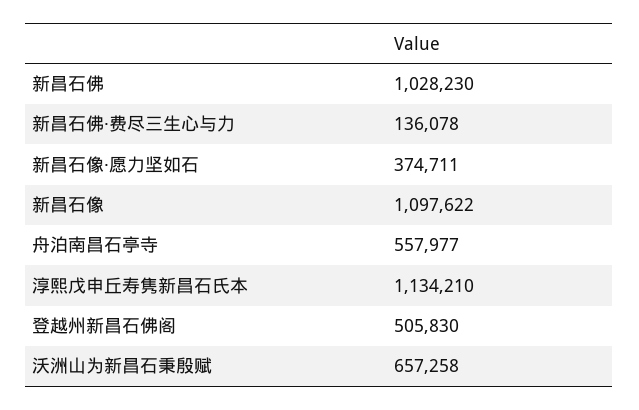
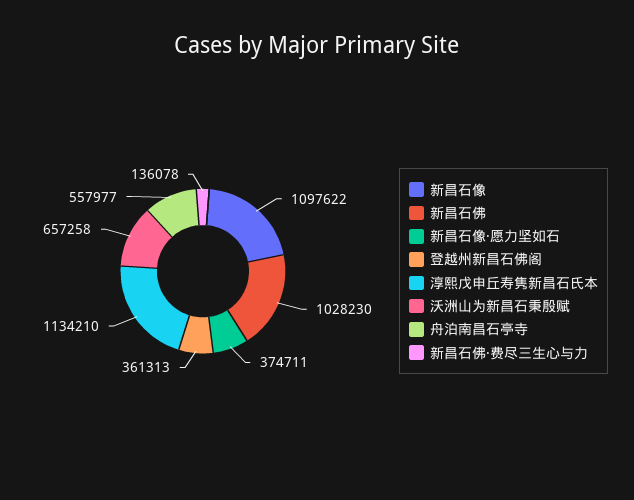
登越州新昌石佛阁: 505830 -> 361313

